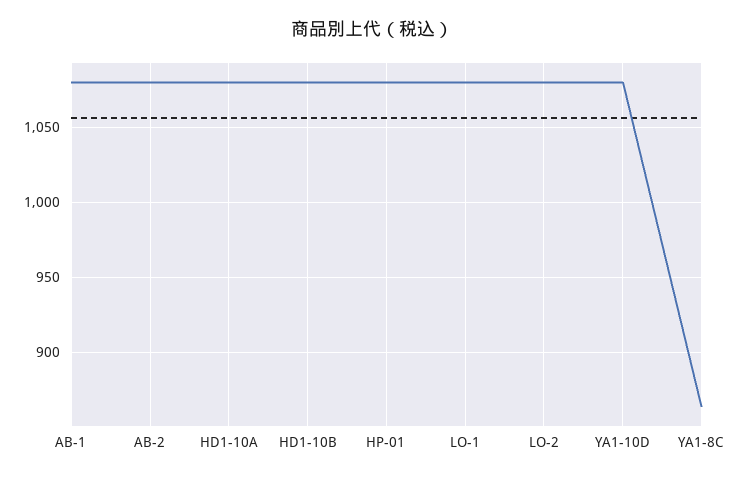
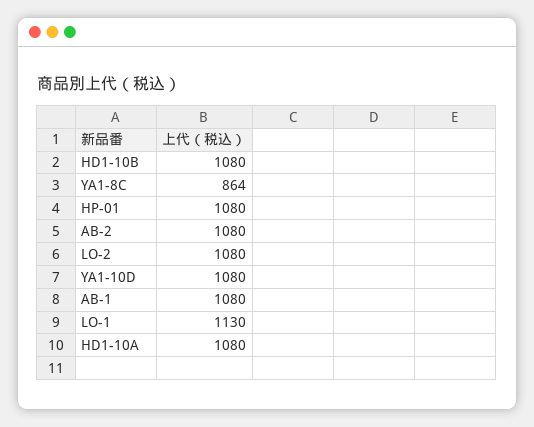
LO-1: 1080 -> 1130

